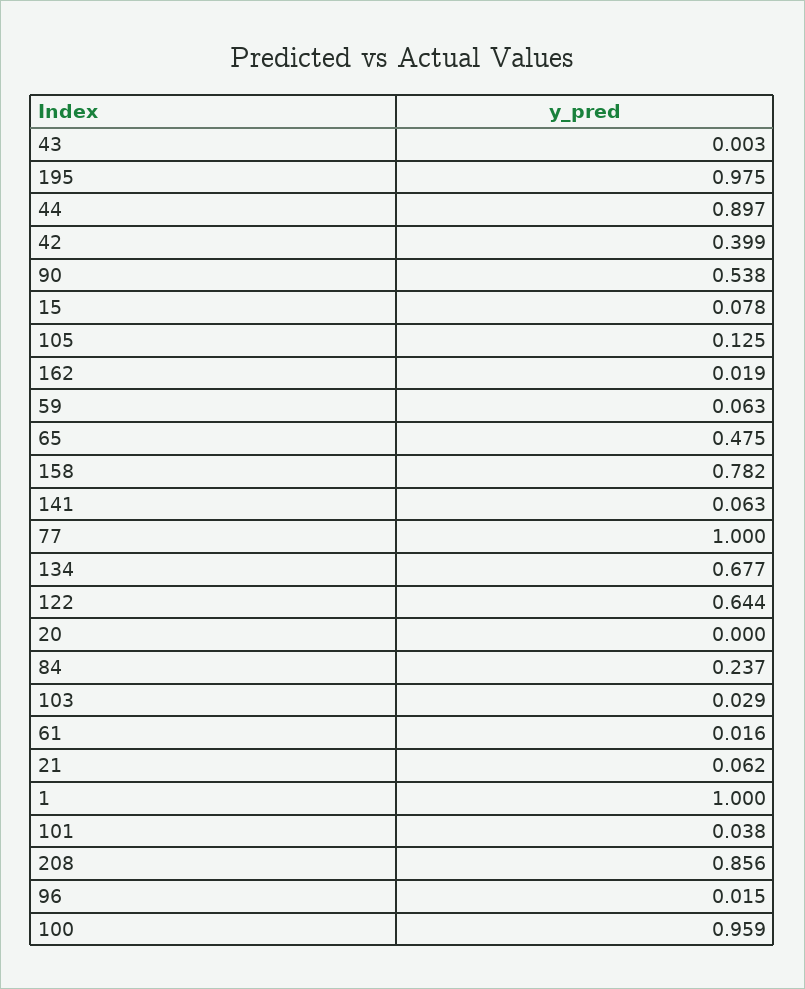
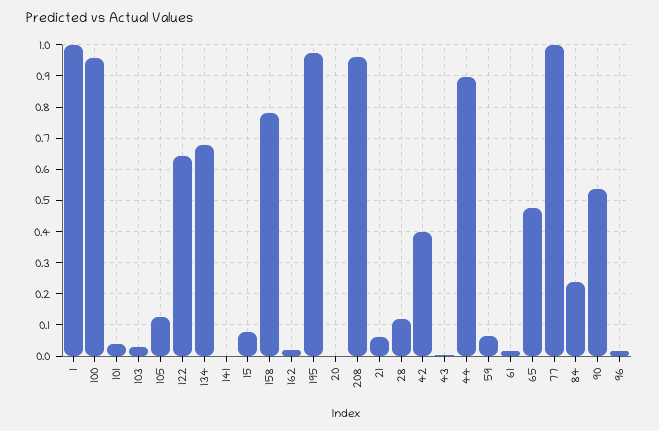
141: 0.063 -> 0
208: 0.856 -> 0.96
28: none -> 0.12

